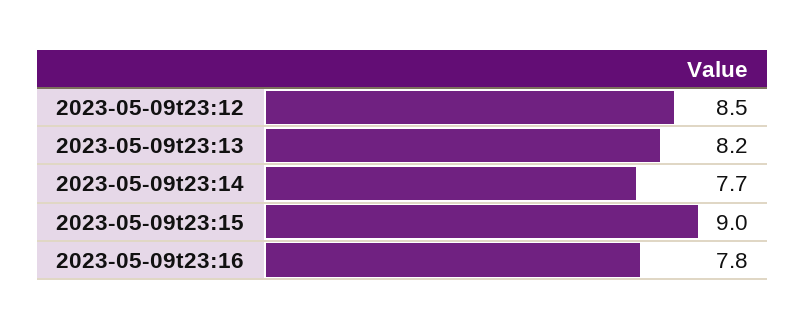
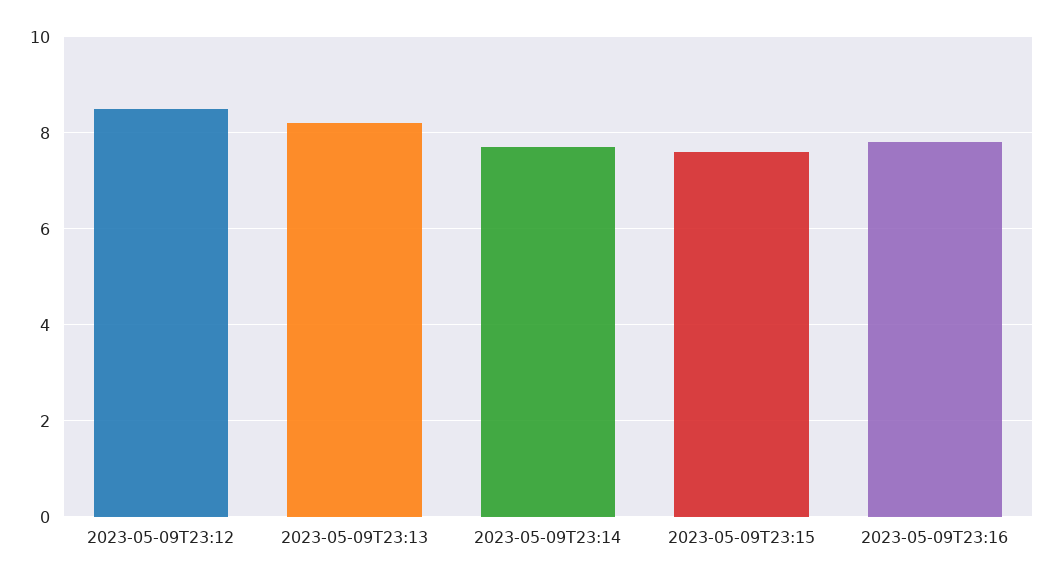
2023-05-09t23:15: 9 -> 7.5

